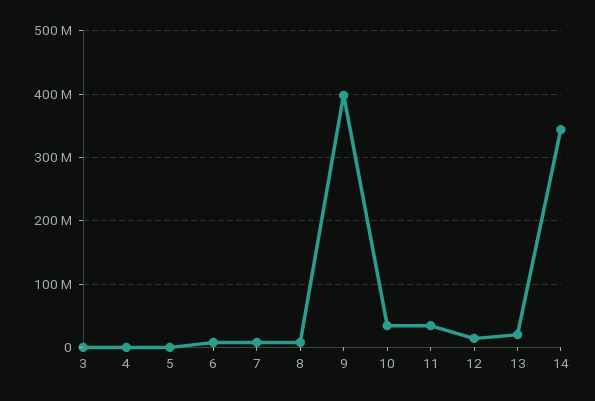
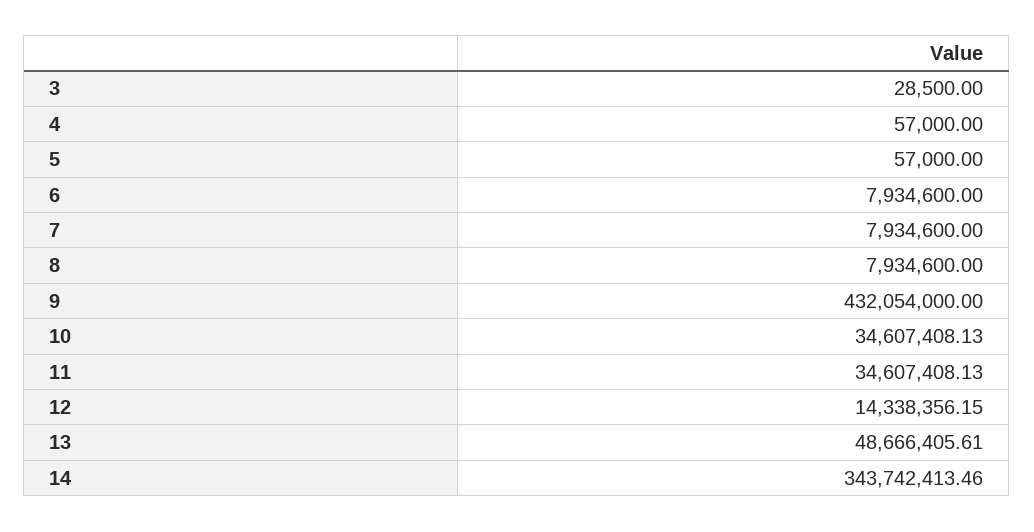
9: 400000000 -> 432054000
13: 20000000 -> 48666405.61

